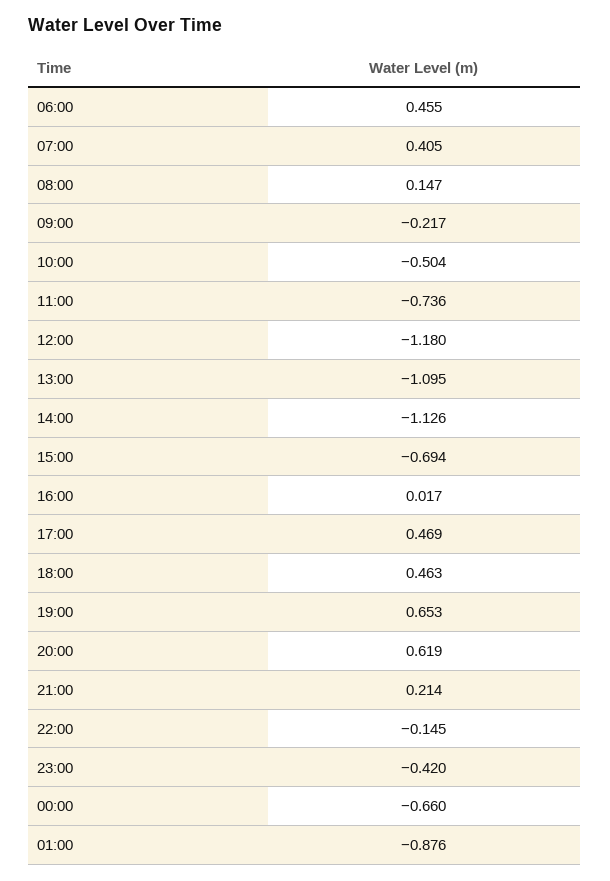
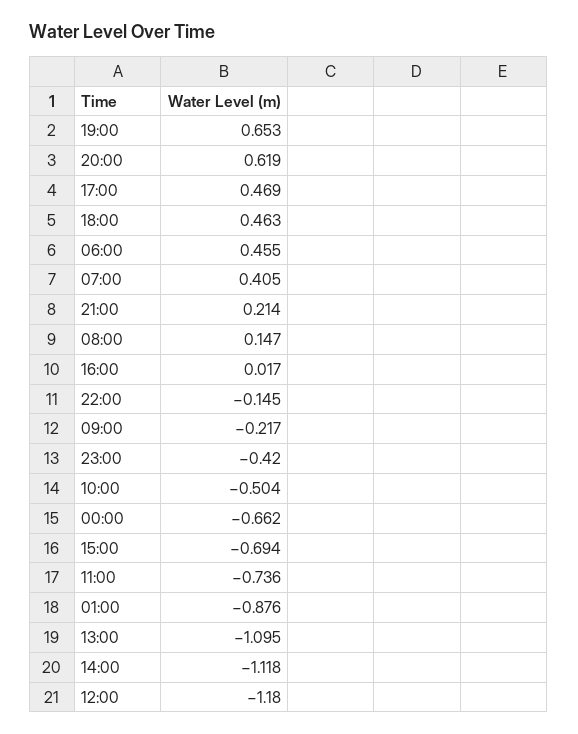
14:00: -1.126 -> -1.118
00:00: -0.66 -> -0.662

